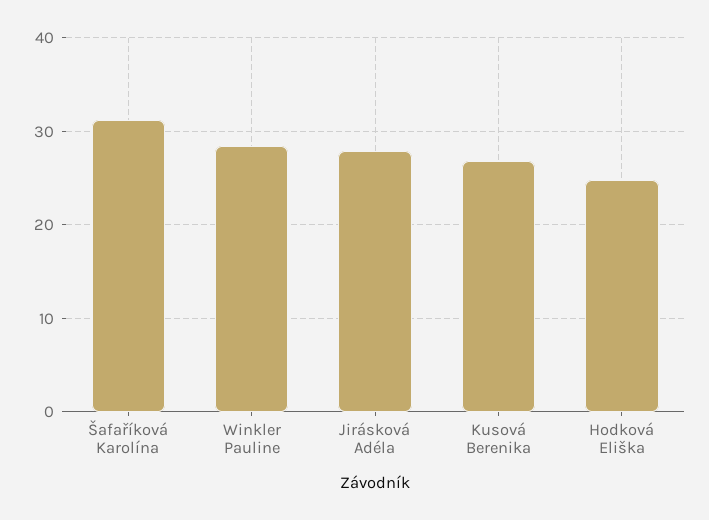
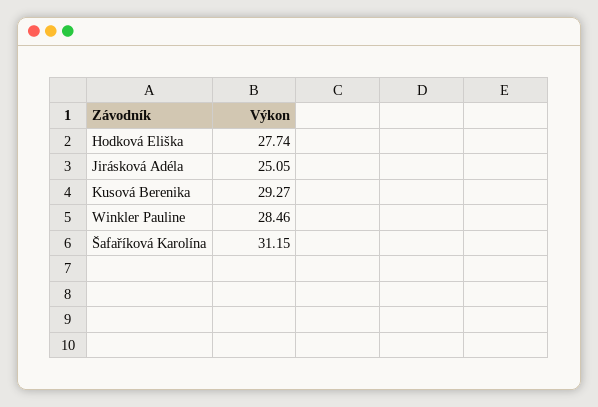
Jirásková Adéla: 28 -> 25.05
Kusová Berenika: 27 -> 29.27
Hodková Eliška: 25 -> 27.74

